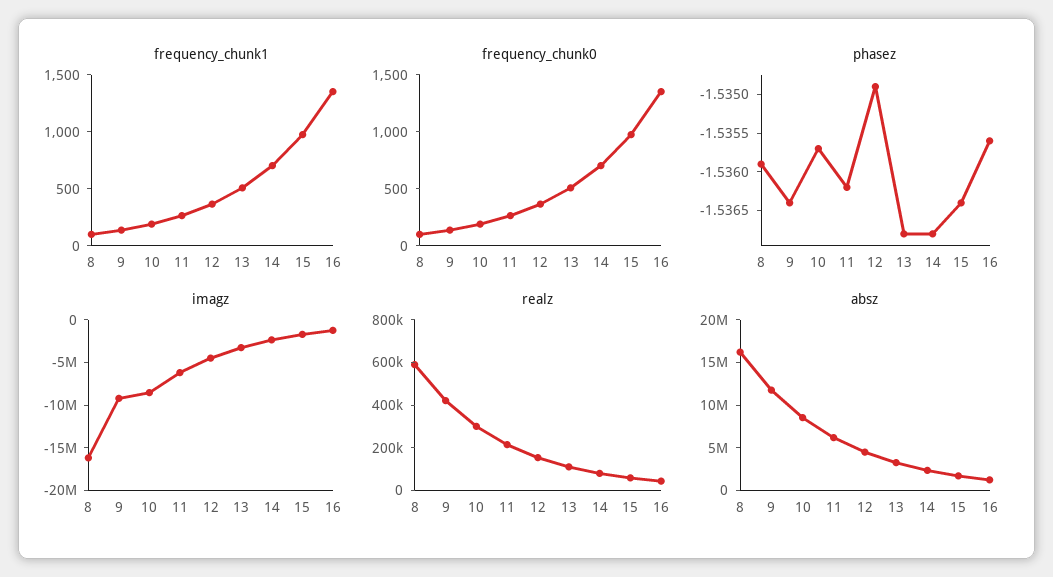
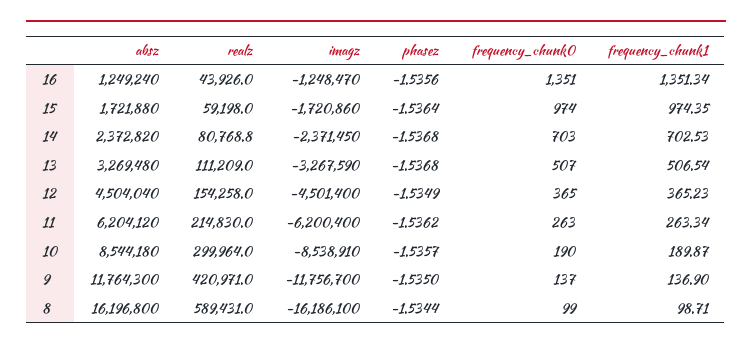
phasez, 8: -1.536 -> -1.5344
phasez, 9: -1.5365 -> -1.535
imagz, 9: -9000000 -> -11756700

